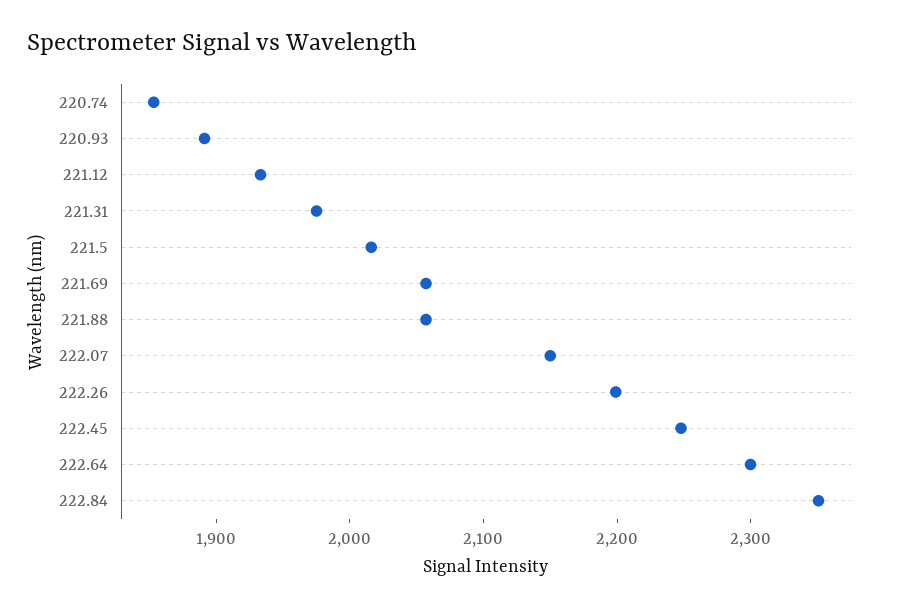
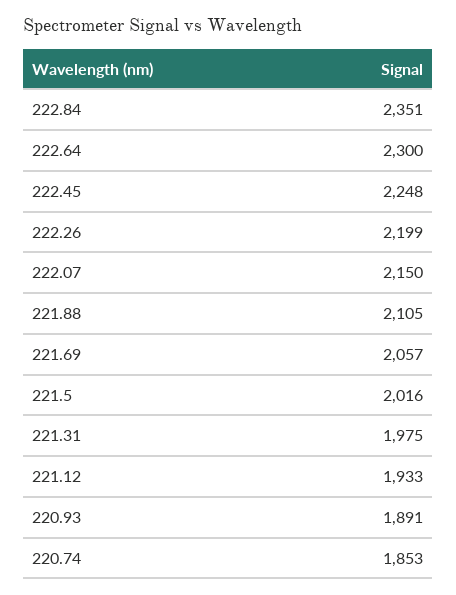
221.88: 2060 -> 2105

